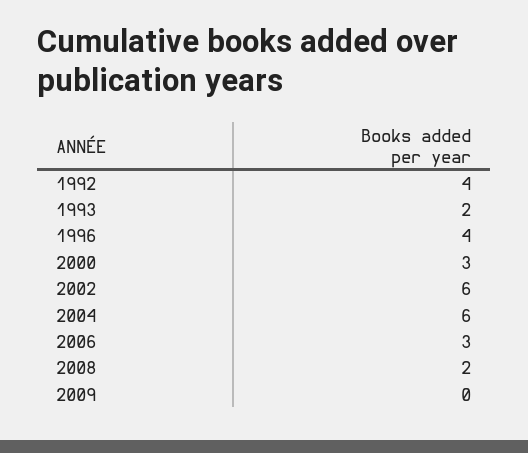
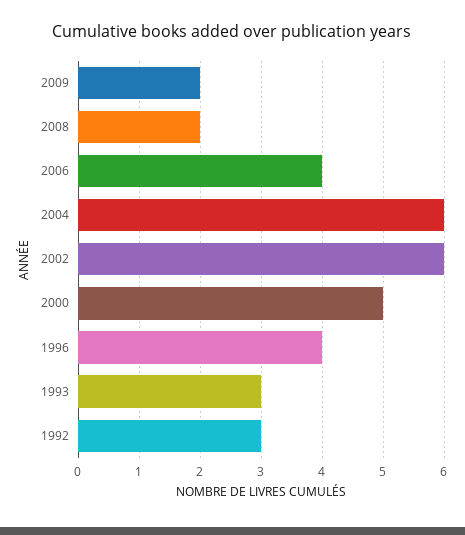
1992: 4 -> 3
1993: 2 -> 3
2000: 3 -> 5
2006: 3 -> 4
2009: 0 -> 2

